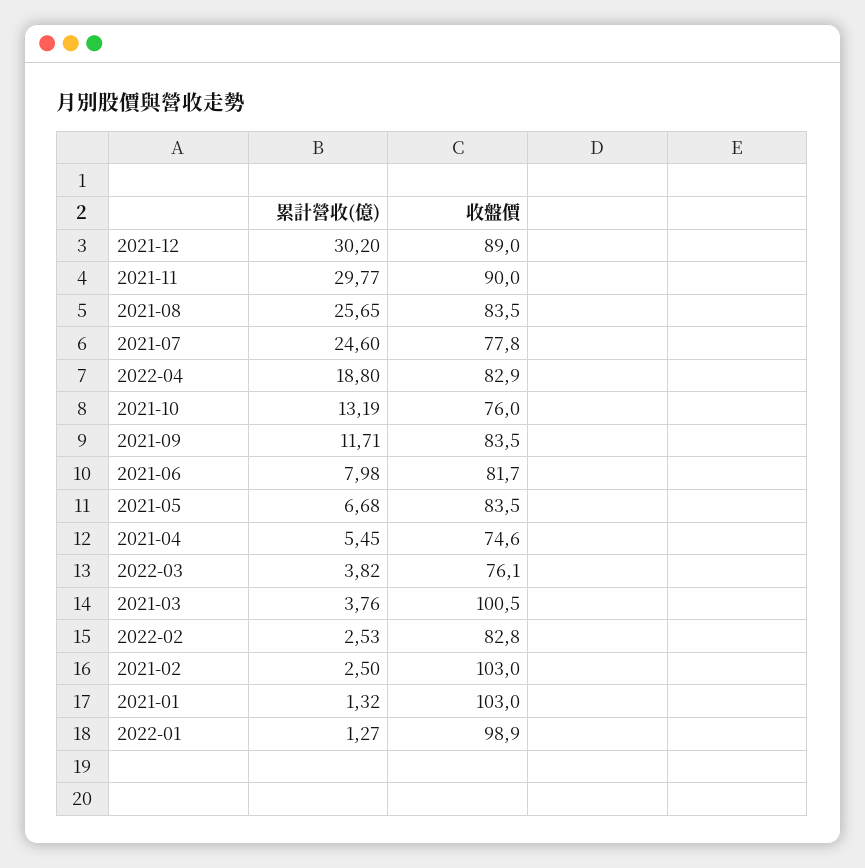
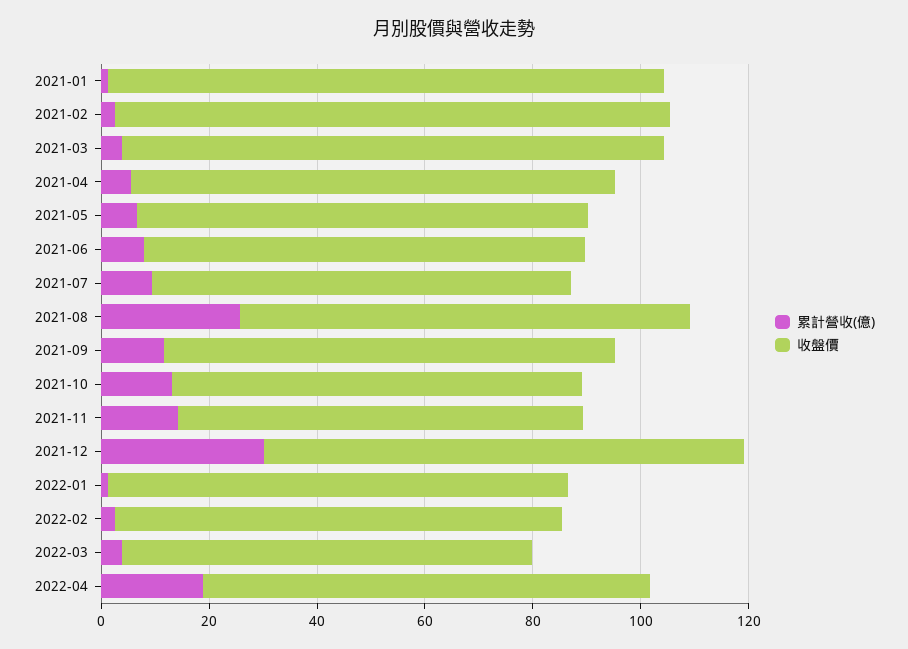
累計營收(億), 2021-11: 29.77 -> 15
收盤價, 2021-11: 90 -> 75
累計營收(億), 2021-07: 24.6 -> 10
收盤價, 2021-04: 74.6 -> 90
收盤價, 2022-01: 98.9 -> 85

